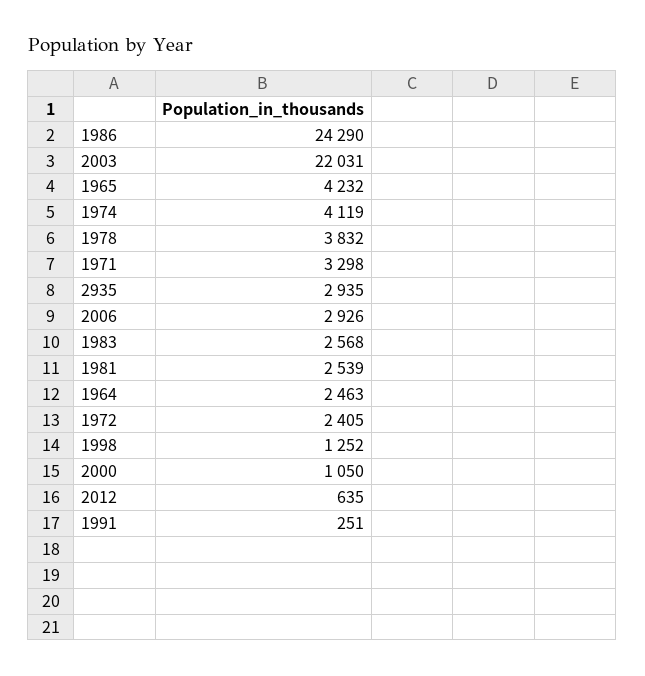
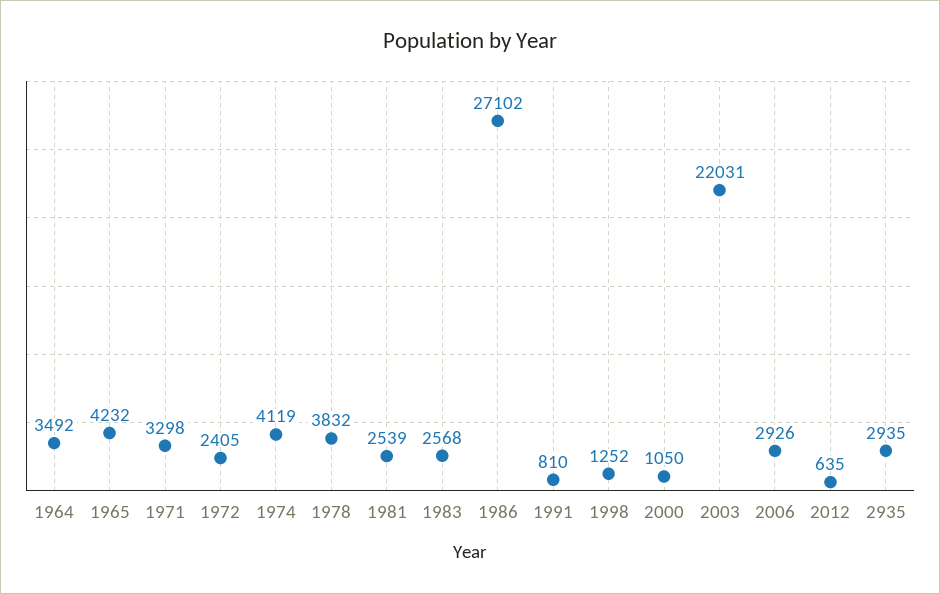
1986: 24290 -> 27102
1964: 2463 -> 3492
1991: 251 -> 810

